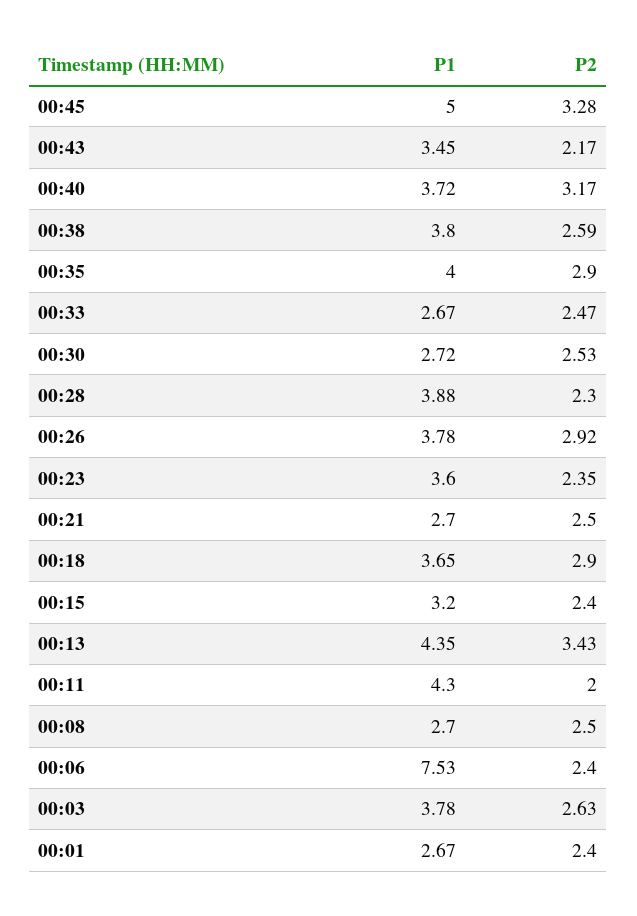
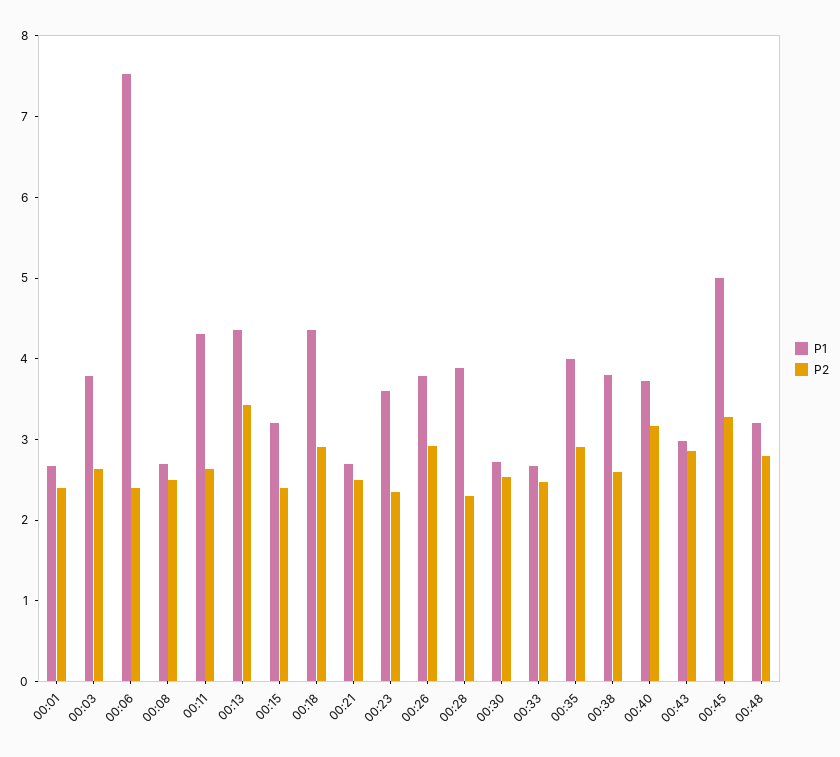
P1, 00:43: 3.45 -> 3
P2, 00:43: 2.17 -> 2.8
P1, 00:18: 3.65 -> 4.4
P2, 00:11: 2 -> 2.6
P1, 00:48: none -> 3.2
P2, 00:48: none -> 2.8

